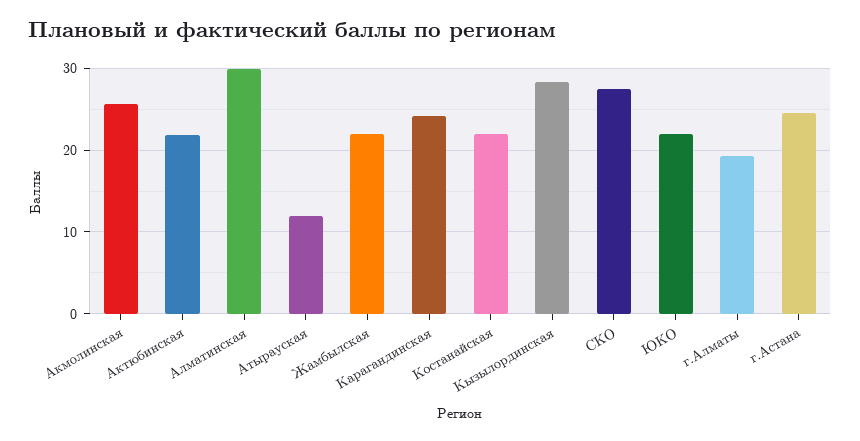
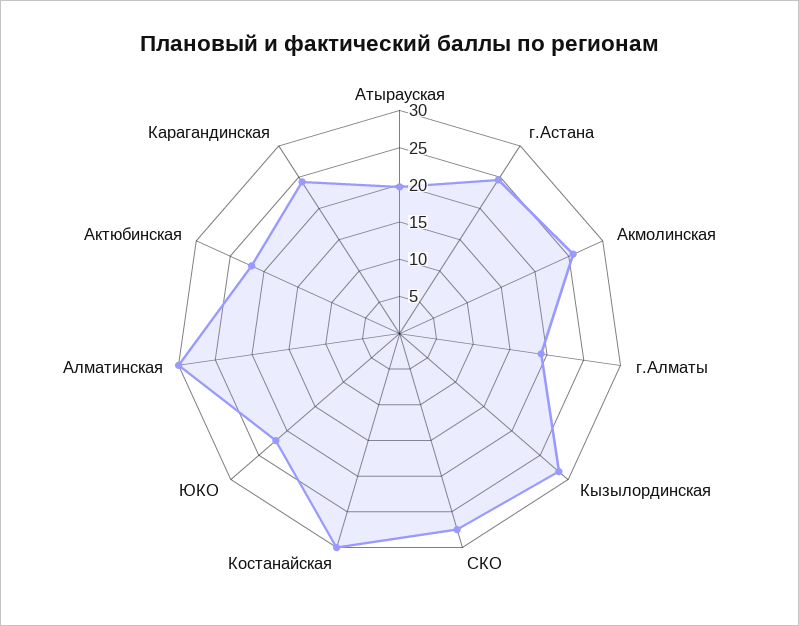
Атырауская: 12 -> 20
Жамбылская: 22 -> none
Костанайская: 22 -> 30

